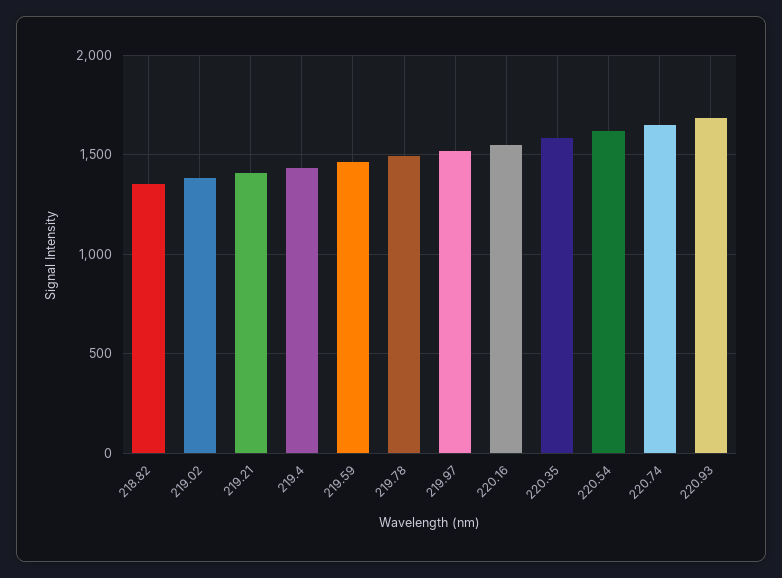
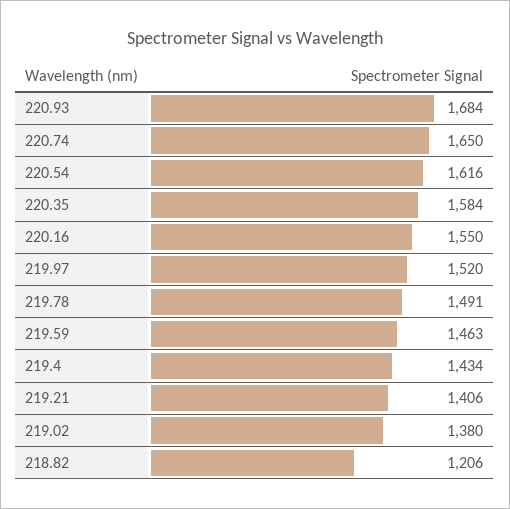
218.82: 1350 -> 1206

